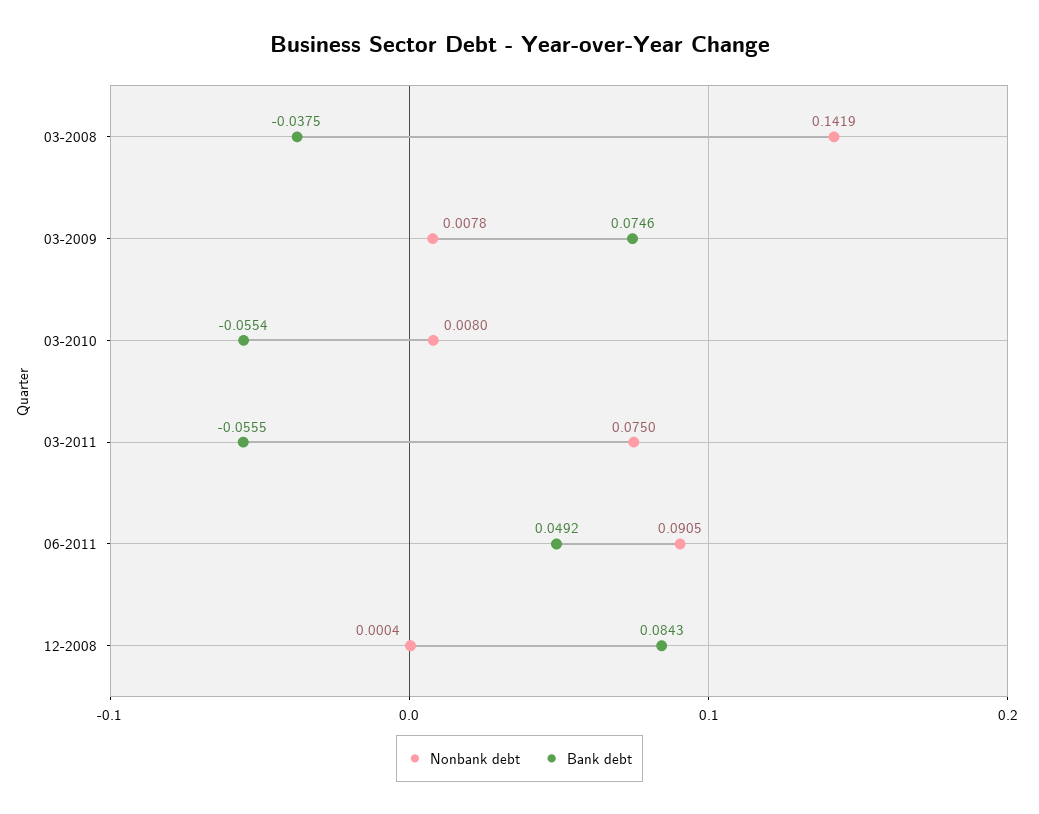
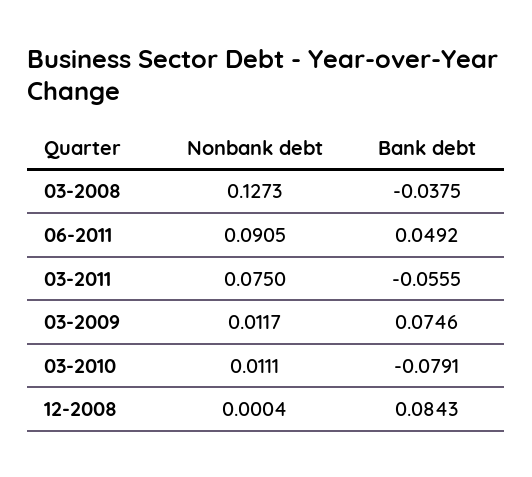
Nonbank debt, 03-2008: 0.1419 -> 0.1273
Nonbank debt, 03-2009: 0.0078 -> 0.0117
Nonbank debt, 03-2010: 0.008 -> 0.0111
Bank debt, 03-2010: -0.0554 -> -0.0791

